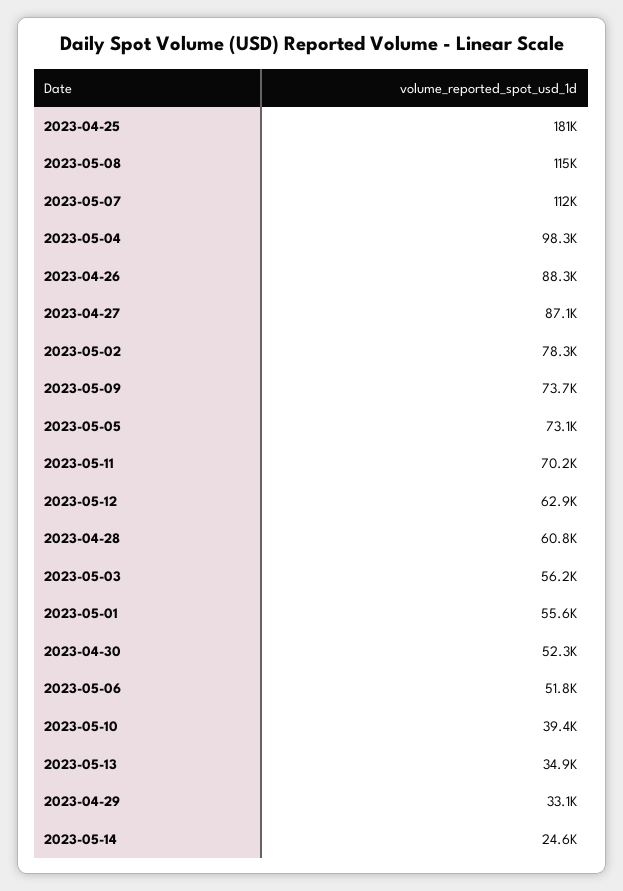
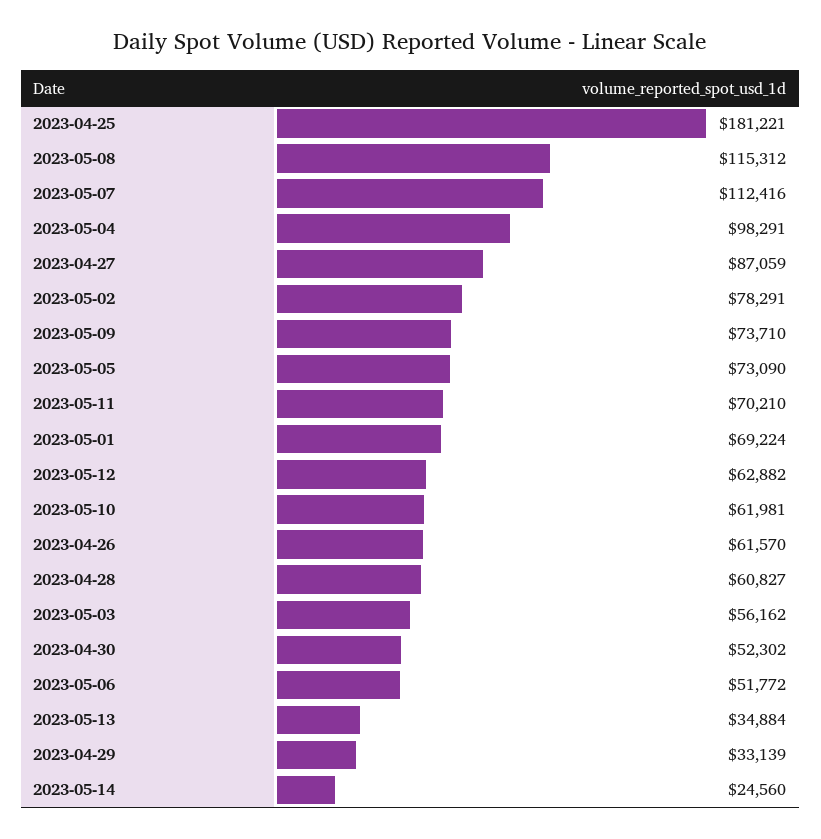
2023-04-26: 88300 -> 61570
2023-05-01: 55600 -> 69224
2023-05-10: 39400 -> 61981

